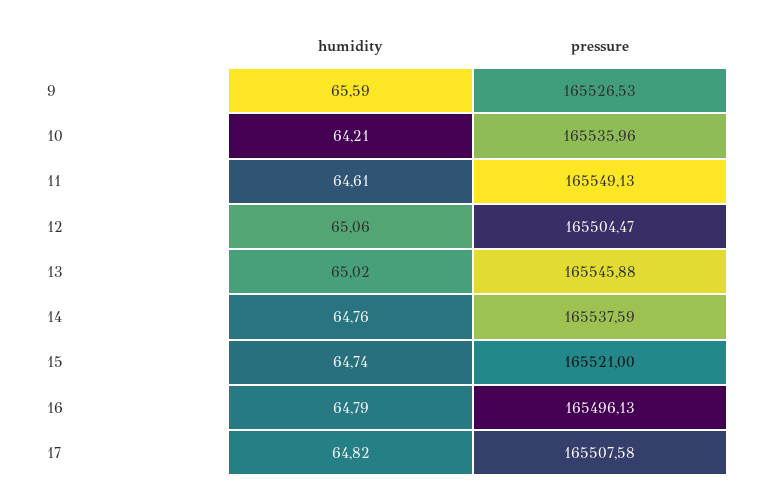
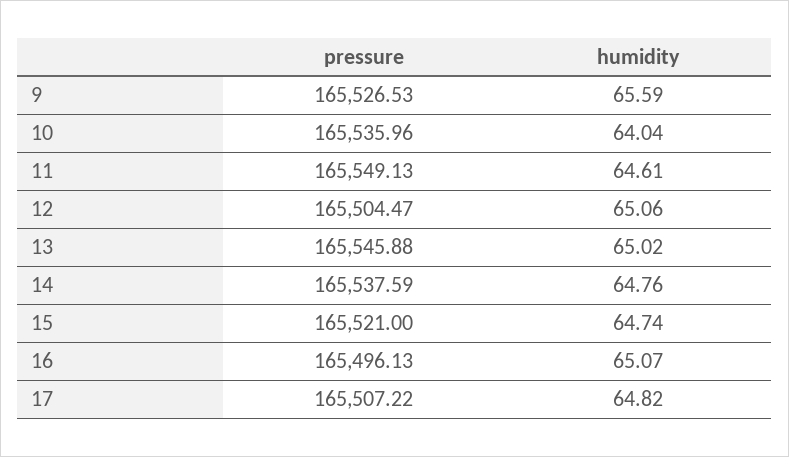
humidity, 10: 64.21 -> 64.04
humidity, 16: 64.79 -> 65.07
pressure, 17: 165507.58 -> 165507.22

